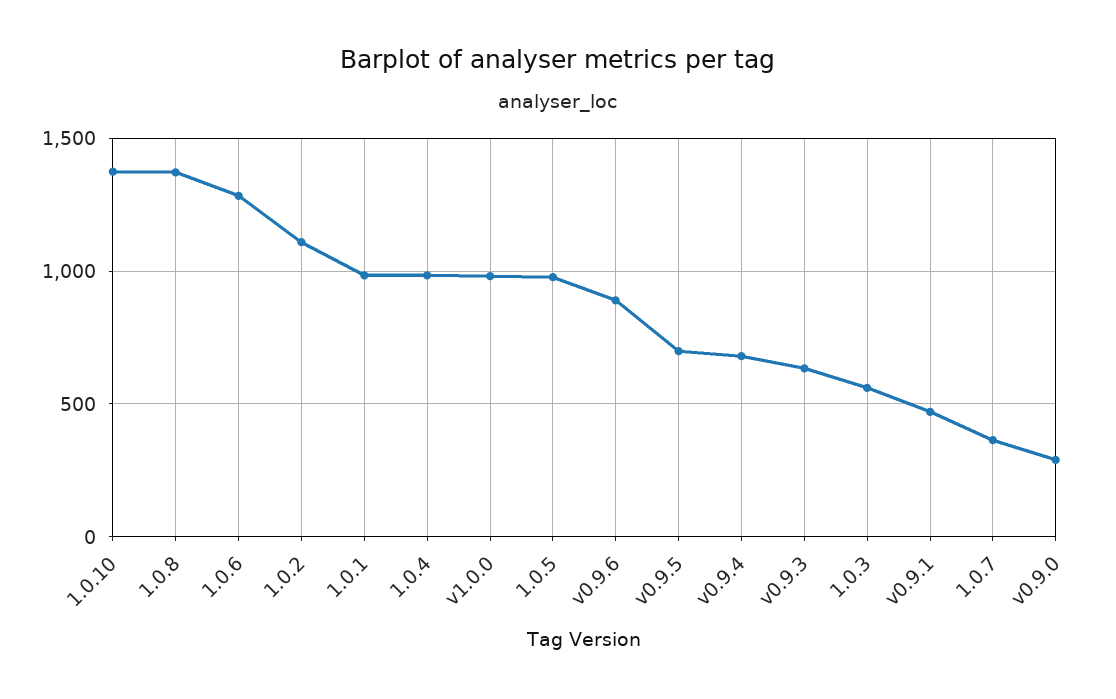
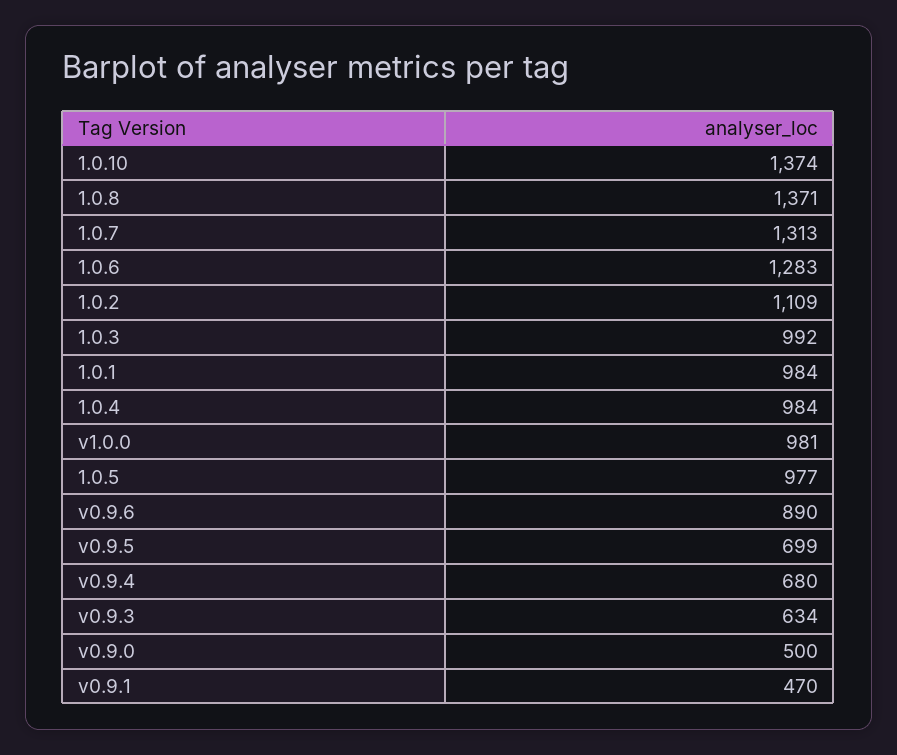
1.0.3: 550 -> 992
1.0.7: 350 -> 1313
v0.9.0: 300 -> 500

